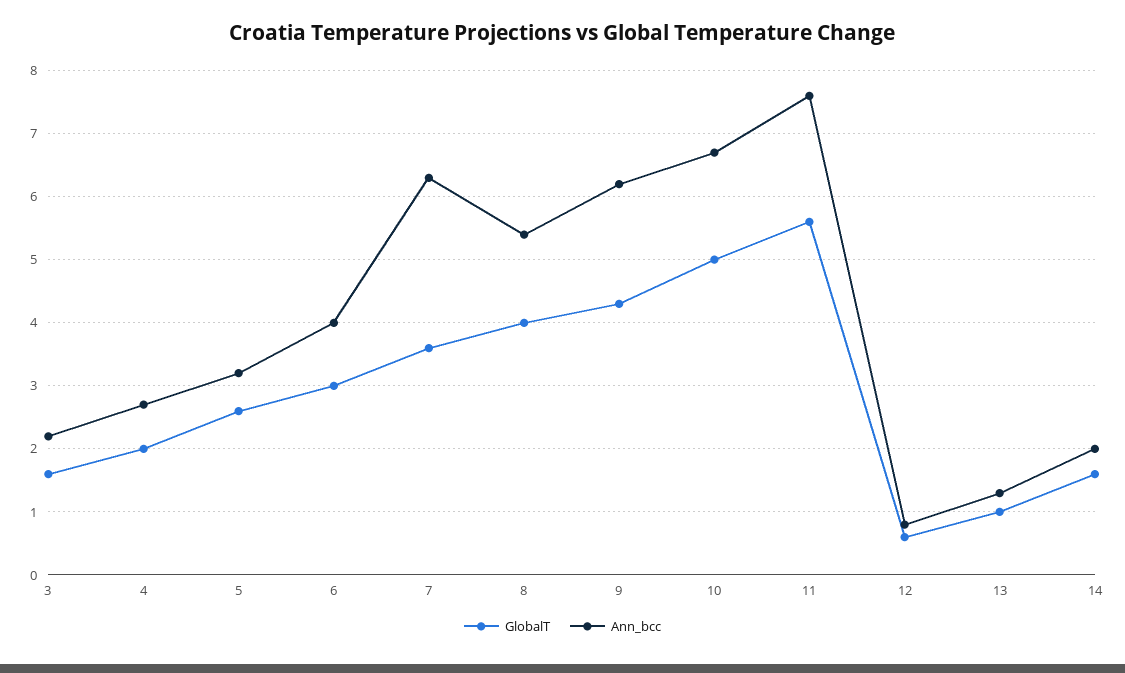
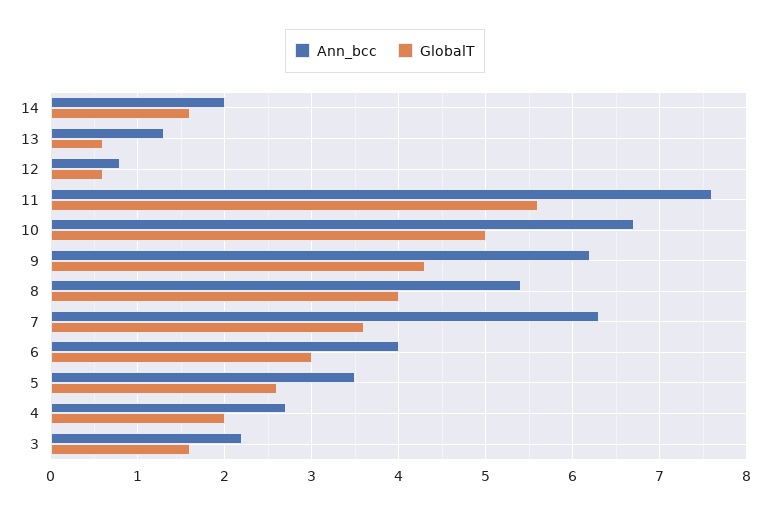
Ann_bcc, 5: 3.2 -> 3.5
GlobalT, 13: 1 -> 0.6

